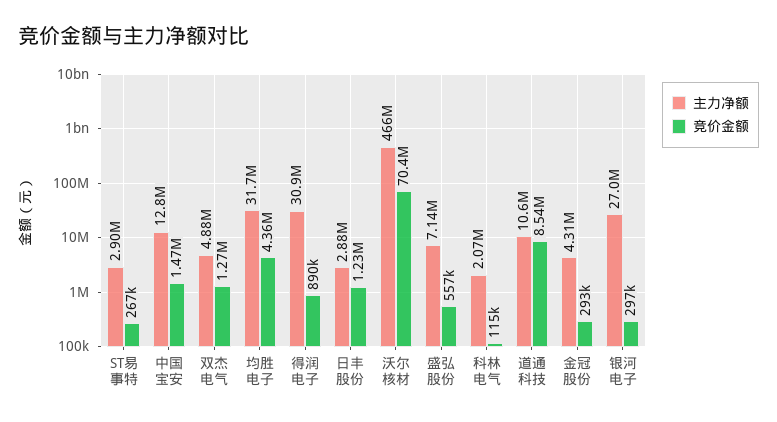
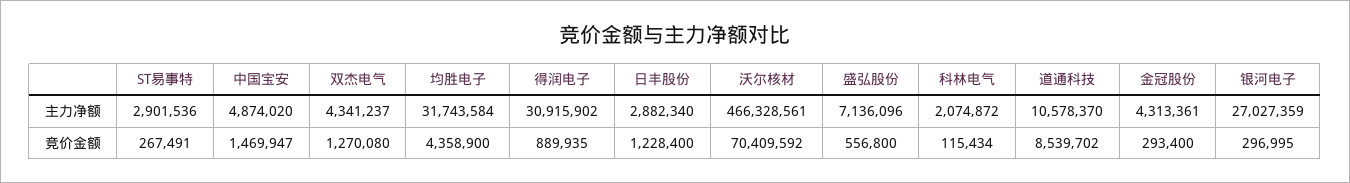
主力净额, 中国宝安: 12800000 -> 4874020
主力净额, 双杰电气: 4880000 -> 4341237

